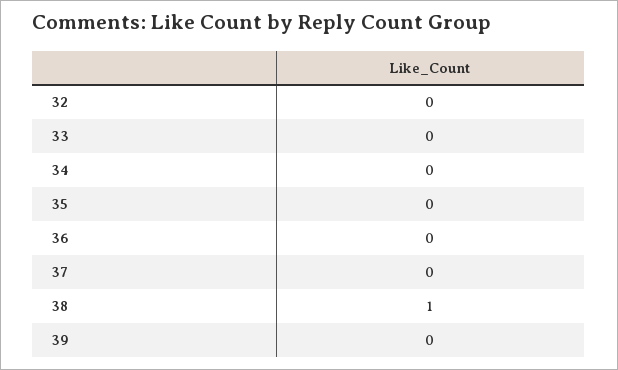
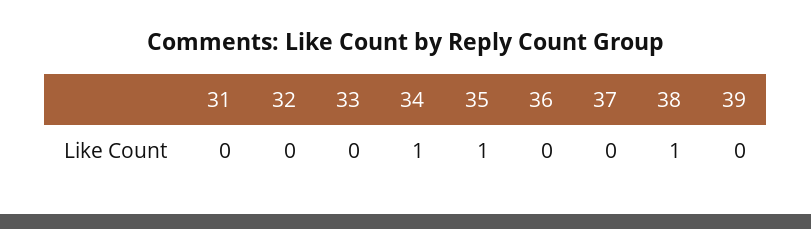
34: 0 -> 1
35: 0 -> 1
31: none -> 0

